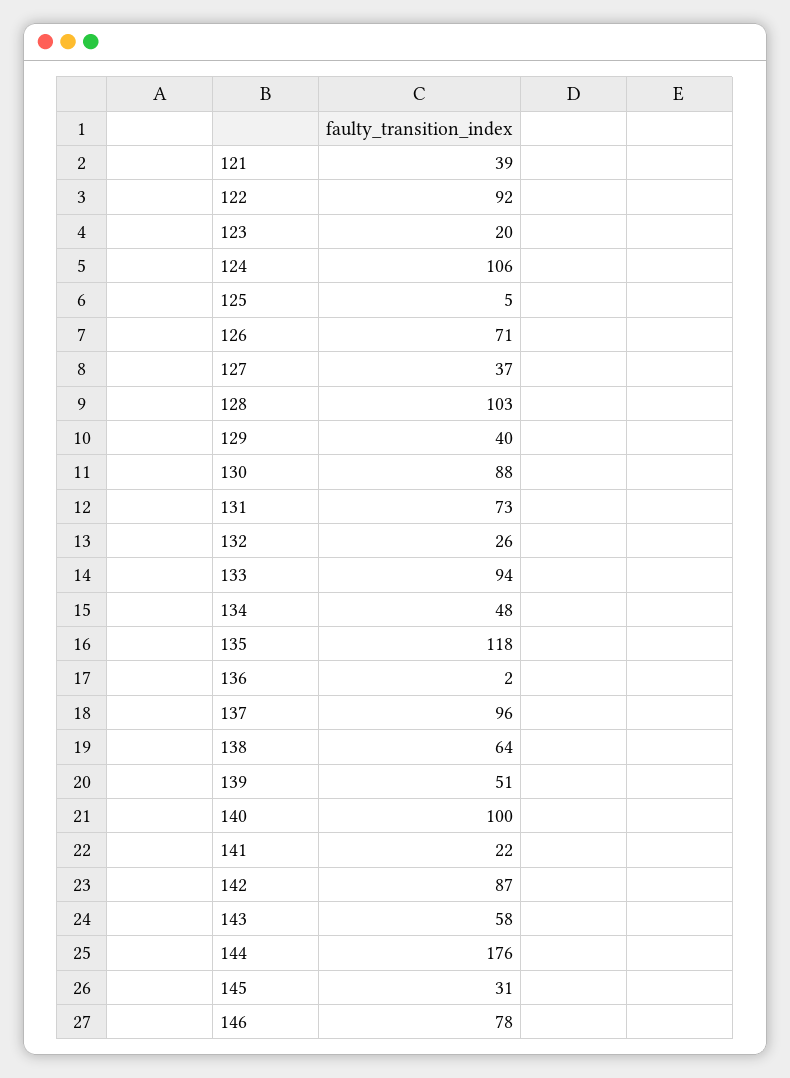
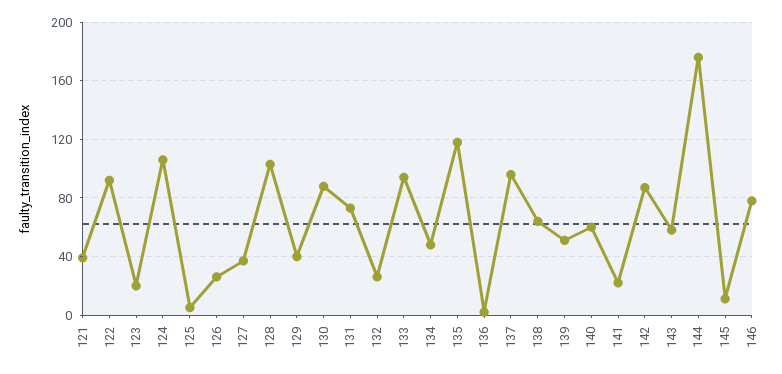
126: 71 -> 25
140: 100 -> 60
145: 31 -> 10

